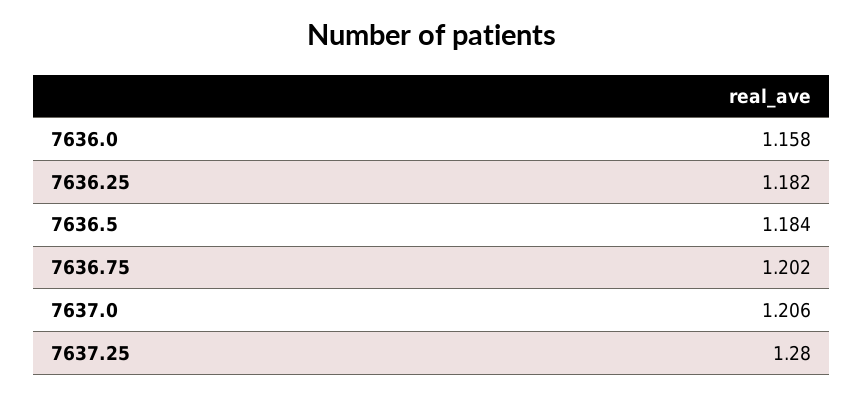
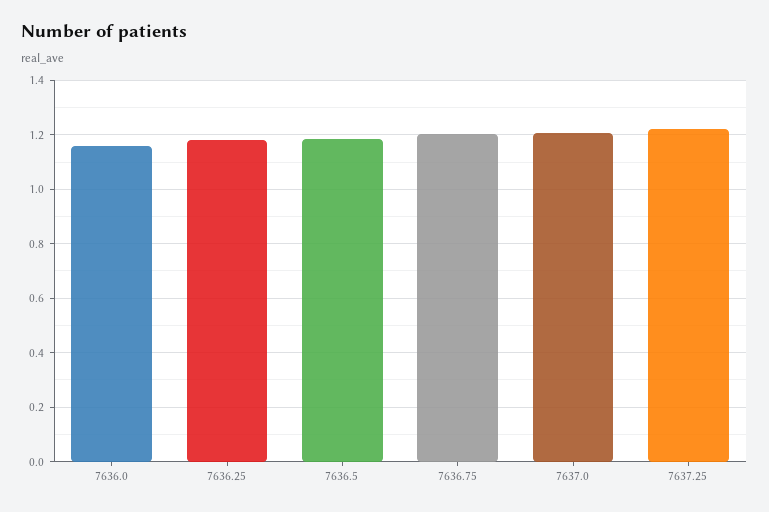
7637.25: 1.28 -> 1.225

